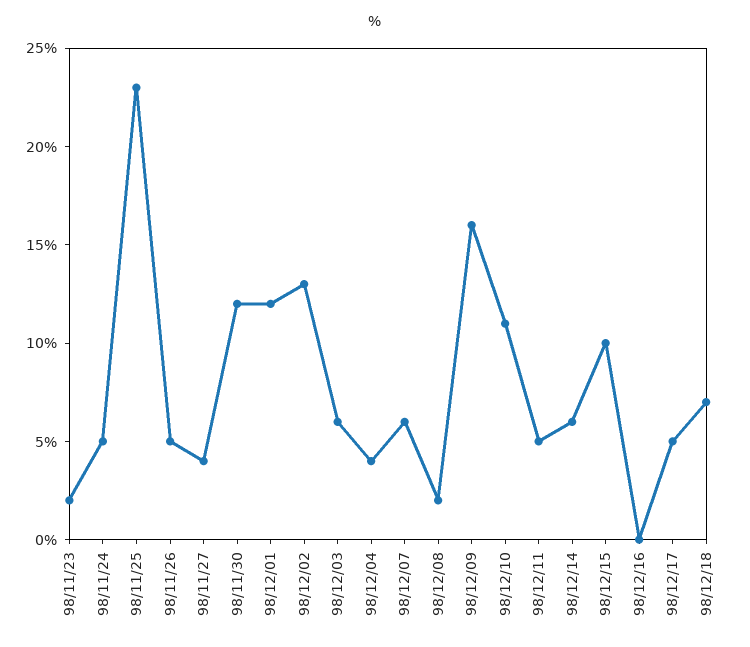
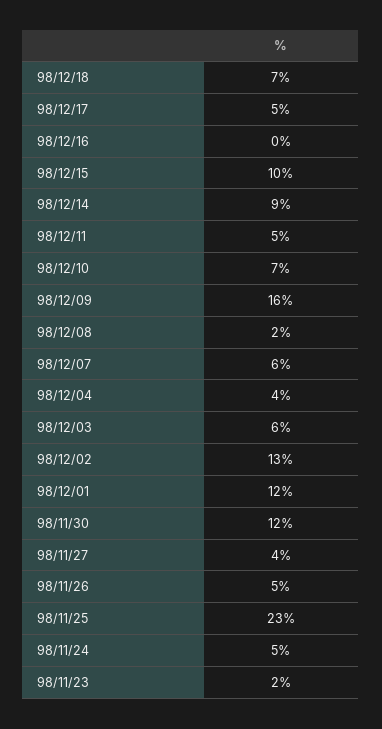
98/12/10: 11 -> 7
98/12/14: 6 -> 9

